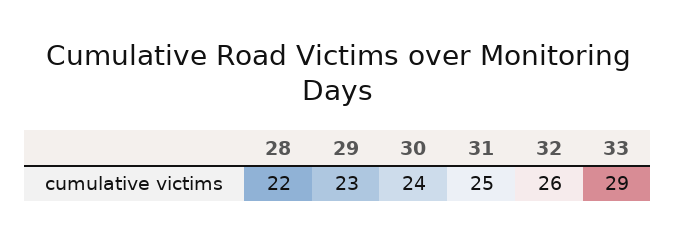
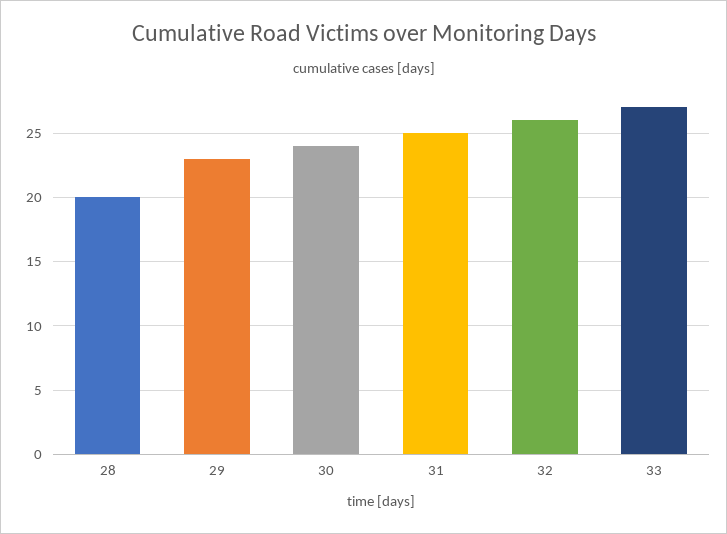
28: 22 -> 20
33: 29 -> 27

